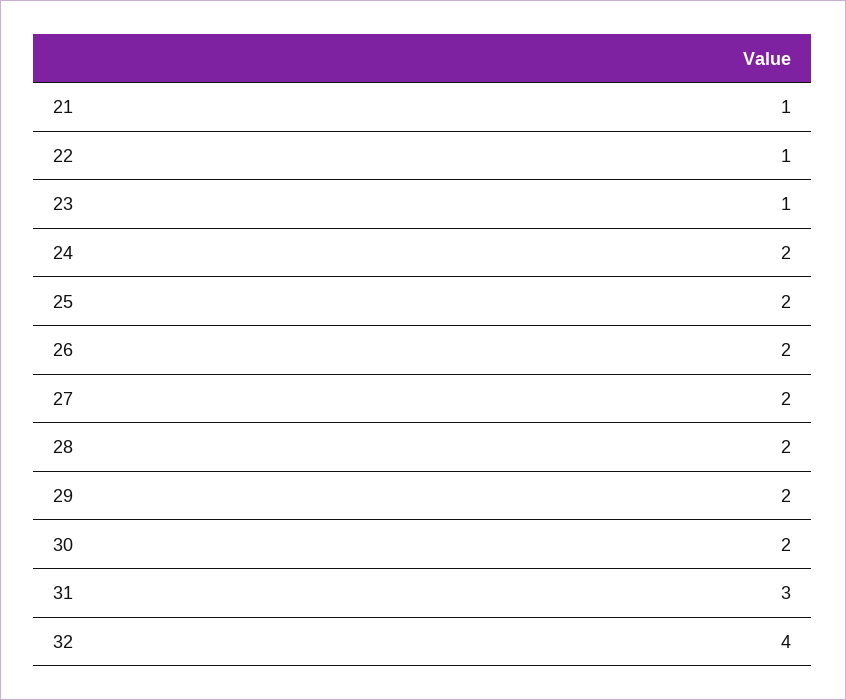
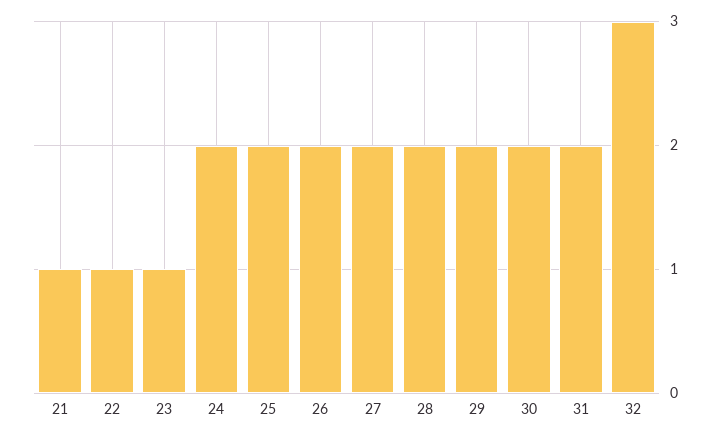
31: 3 -> 2
32: 4 -> 3

